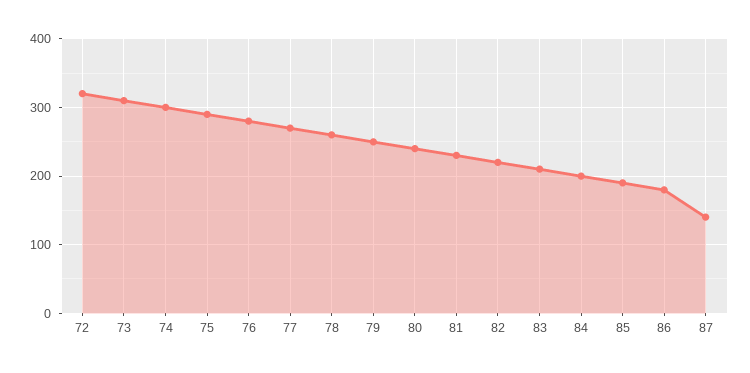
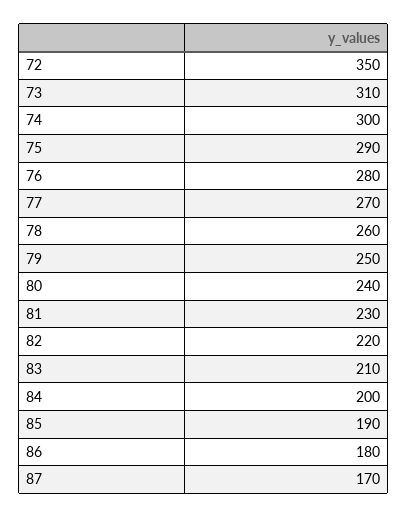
72: 320 -> 350
87: 140 -> 170

